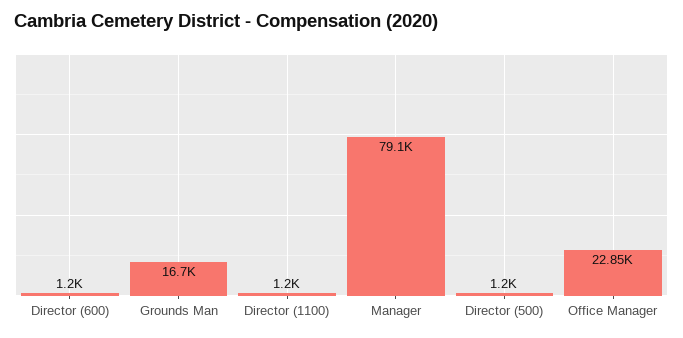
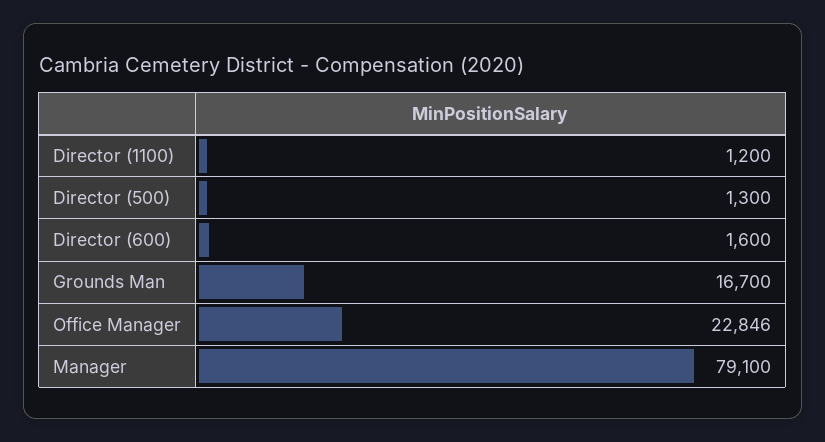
Director (600): 1200 -> 1600
Director (500): 1200 -> 1300

